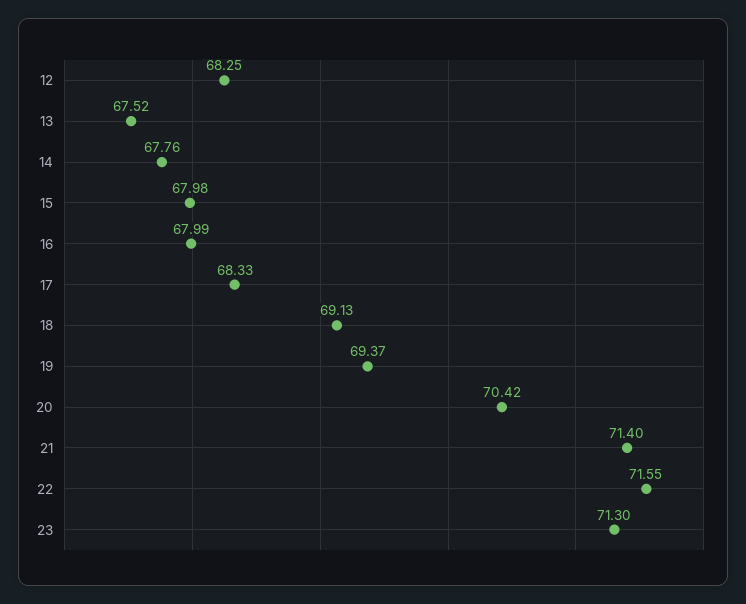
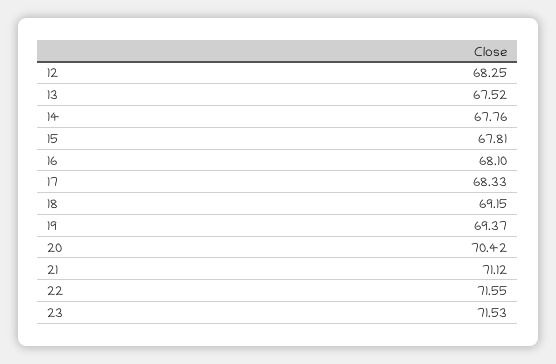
15: 67.98 -> 67.81
16: 67.99 -> 68.1
18: 69.13 -> 69.15
21: 71.4 -> 71.12
23: 71.3 -> 71.53

